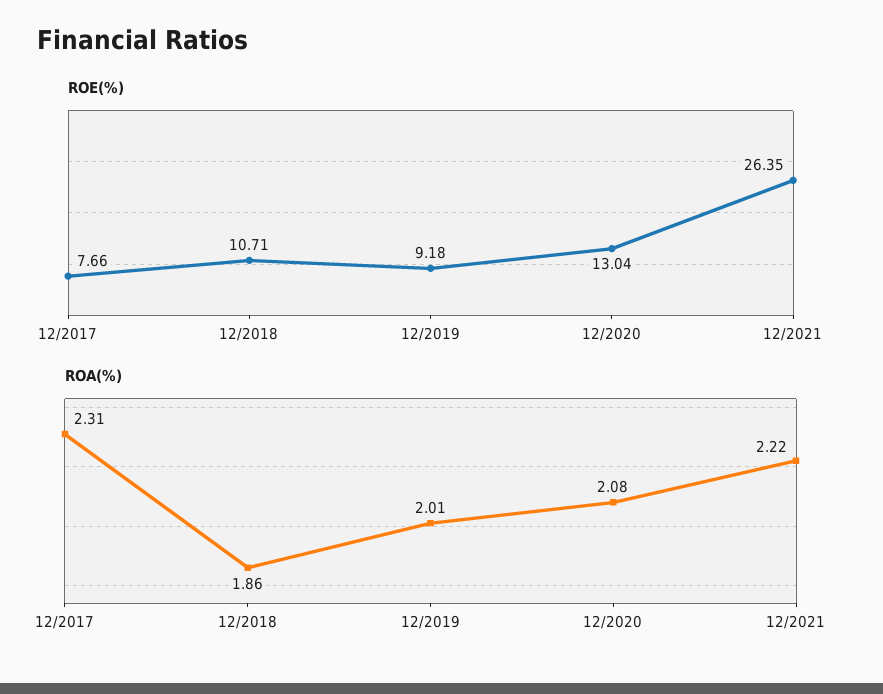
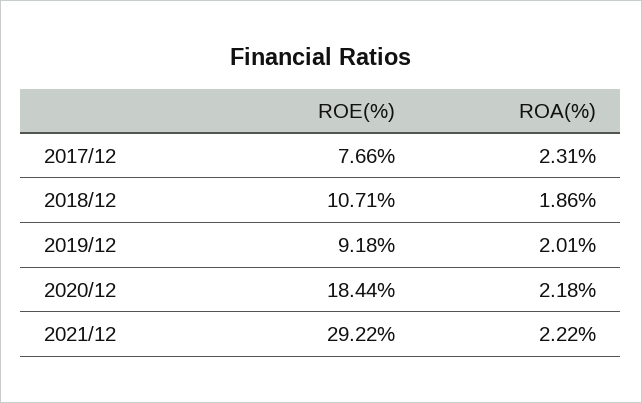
ROE(%), 12/2020: 13.04 -> 18.44
ROE(%), 12/2021: 26.35 -> 29.22
ROA(%), 12/2020: 2.08 -> 2.18

